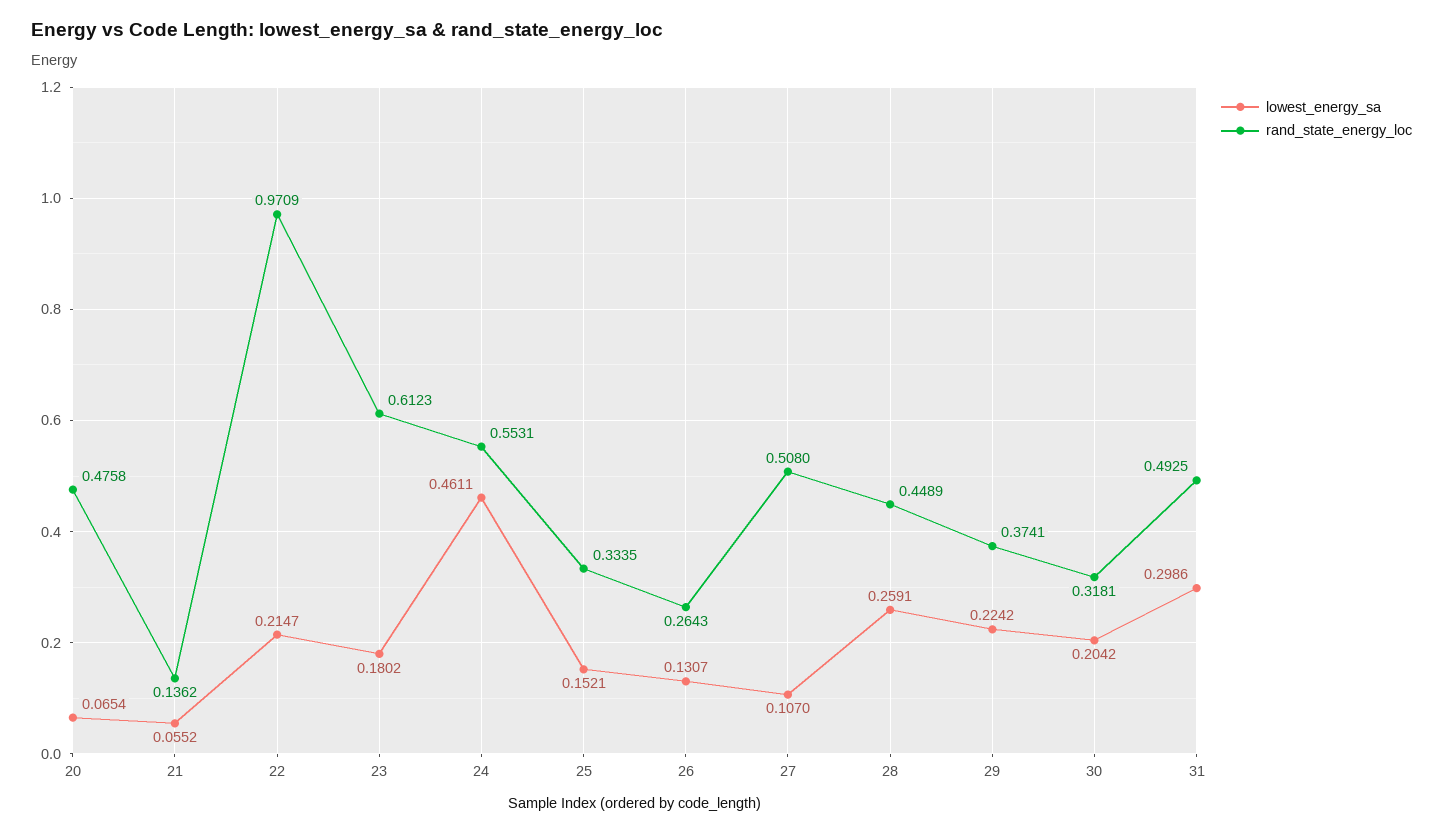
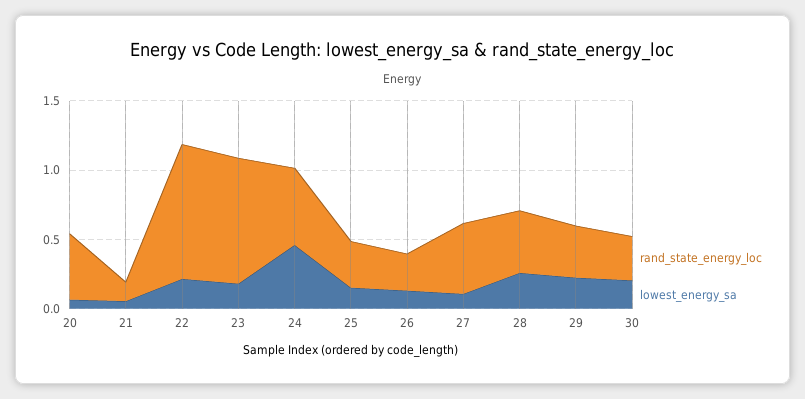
rand_state_energy_loc, 23: 0.6123 -> 0.9
lowest_energy_sa, 31: 0.2986 -> none
rand_state_energy_loc, 31: 0.4925 -> none

